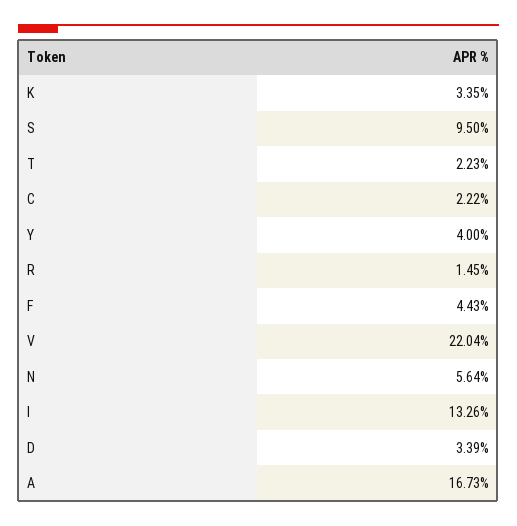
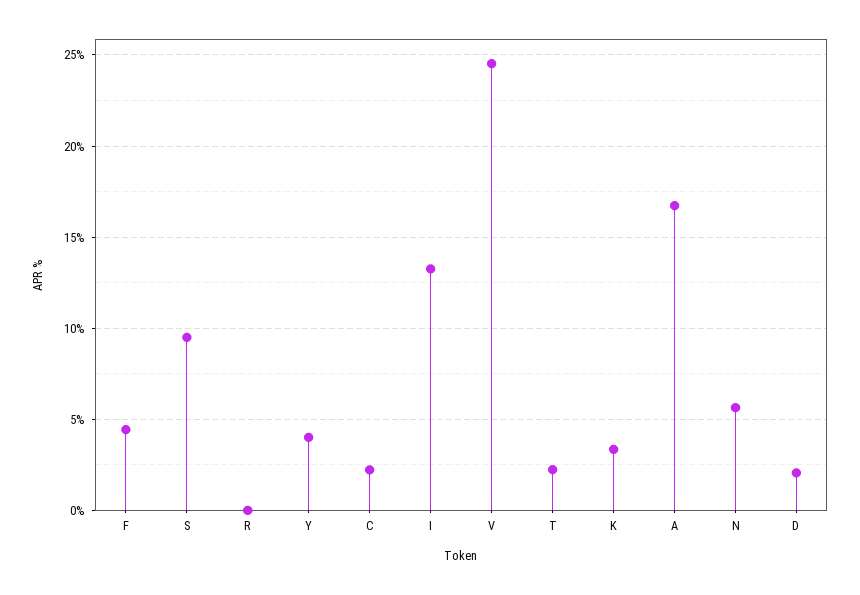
R: 1.45 -> 0
V: 22.04 -> 24.5
D: 3.39 -> 2

